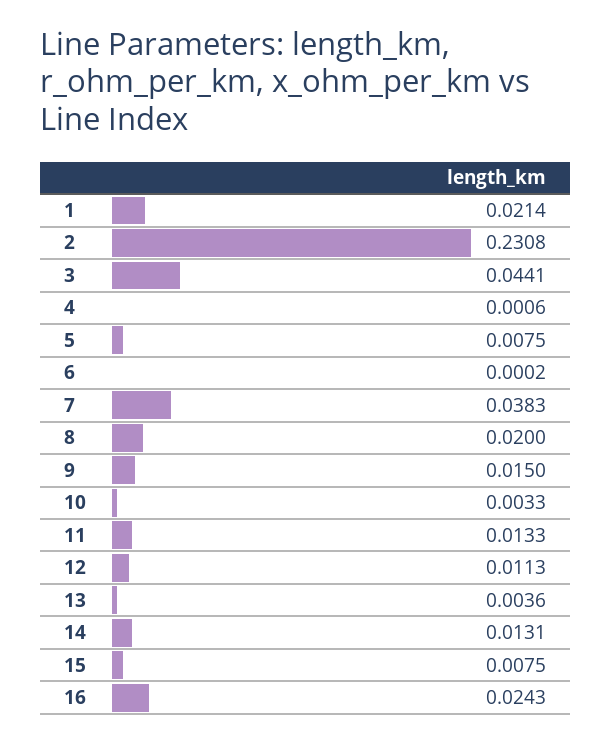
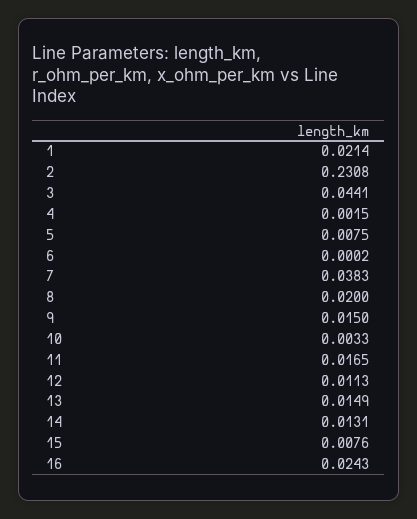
4: 0.0006 -> 0.0015
11: 0.0133 -> 0.0165
13: 0.0036 -> 0.0149
15: 0.0075 -> 0.0076

